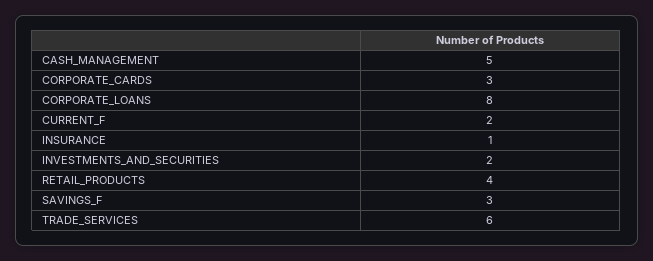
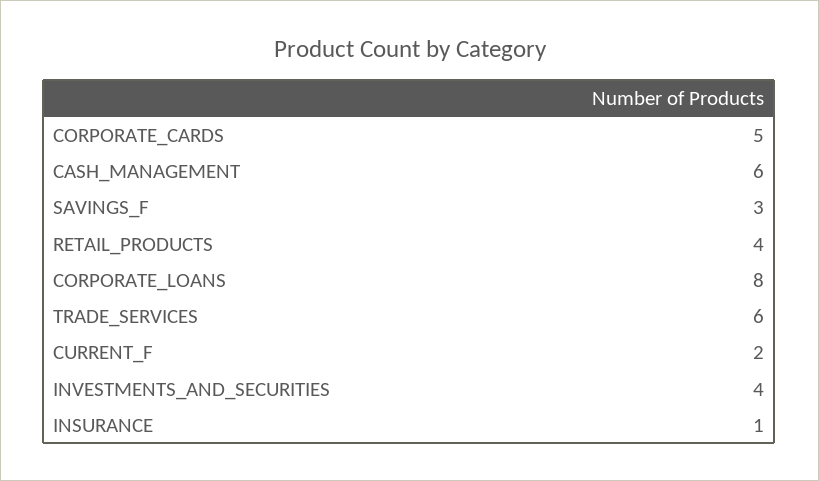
CASH_MANAGEMENT: 5 -> 6
CORPORATE_CARDS: 3 -> 5
INVESTMENTS_AND_SECURITIES: 2 -> 4

